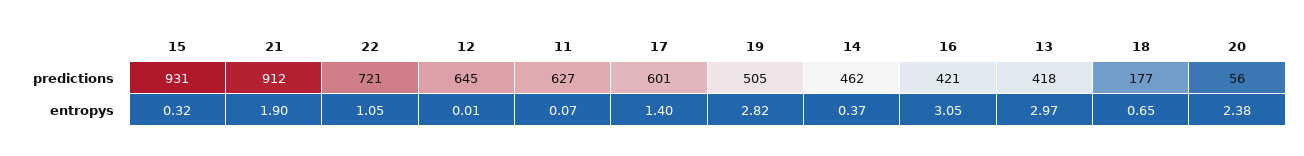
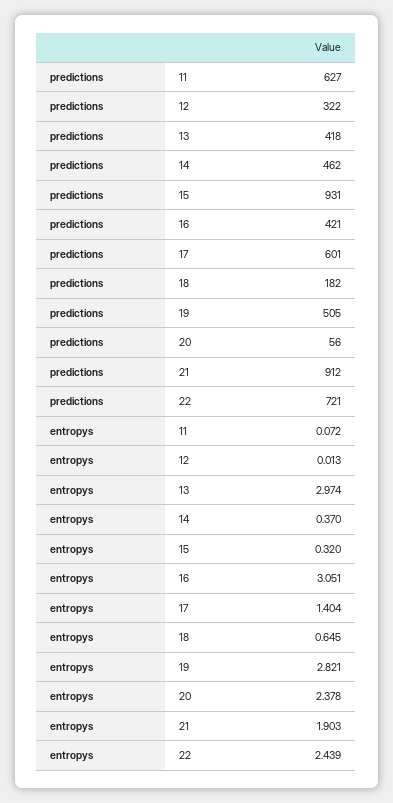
12, predictions: 645 -> 322
18, predictions: 177 -> 182
22, entropys: 1.05 -> 2.439

